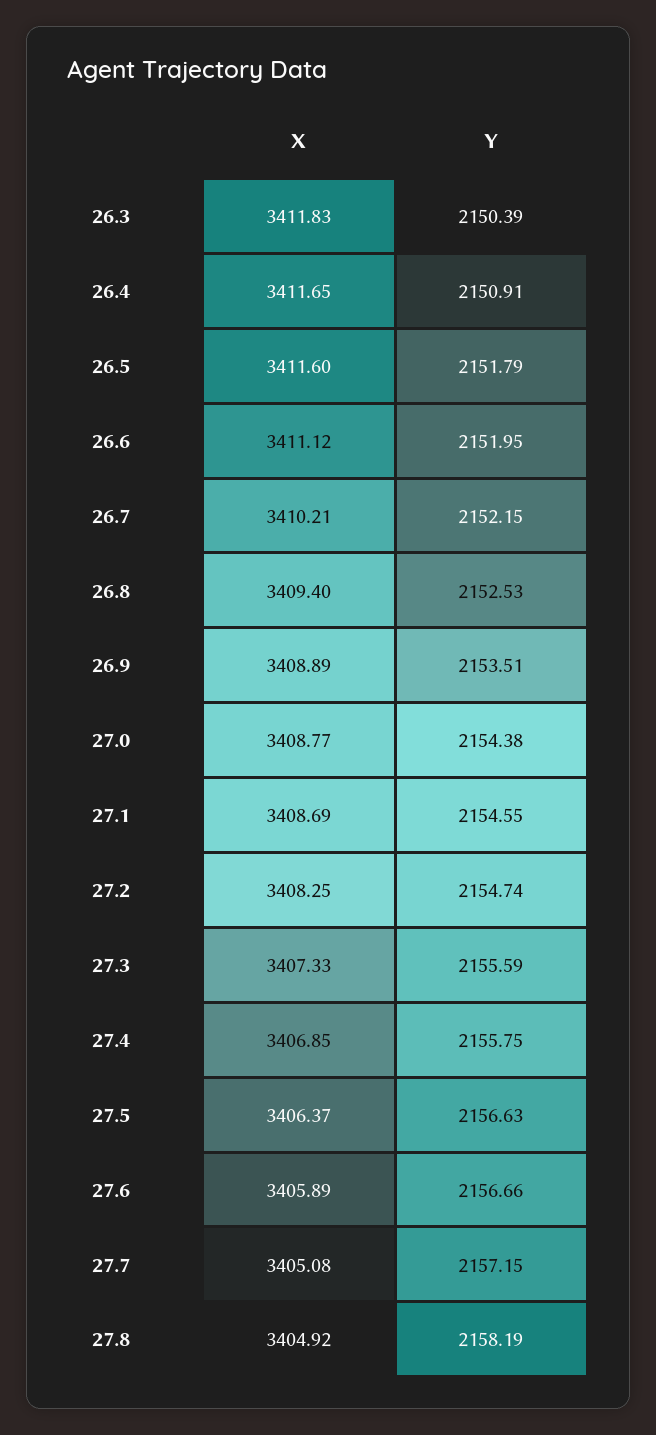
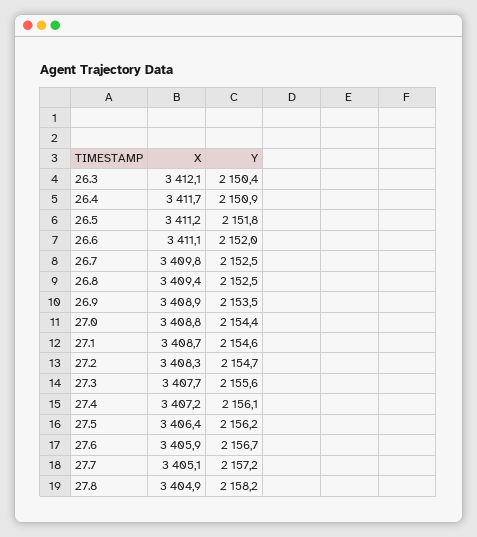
X, 26.3: 3411.83 -> 3412.1
X, 26.5: 3411.6 -> 3411.2
X, 26.7: 3410.21 -> 3409.8
Y, 26.7: 2152.15 -> 2152.5
X, 27.3: 3407.33 -> 3407.7
X, 27.4: 3406.85 -> 3407.2
Y, 27.4: 2155.75 -> 2156.1
Y, 27.5: 2156.63 -> 2156.2

